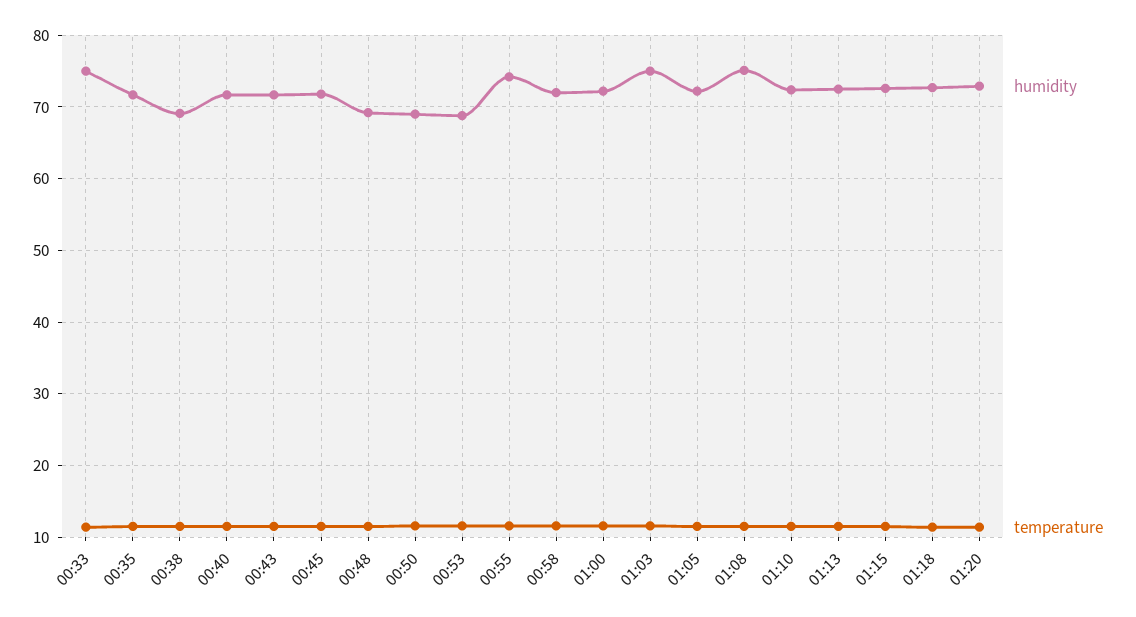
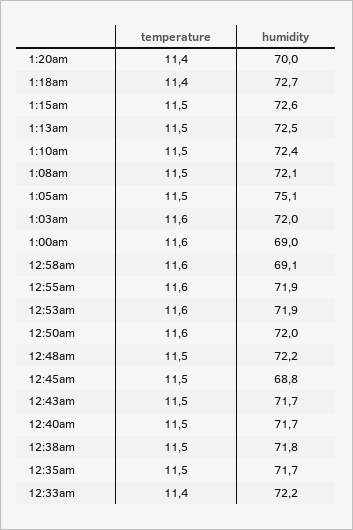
humidity, 00:33: 75 -> 72.2
humidity, 00:38: 69 -> 71.8
humidity, 00:45: 72 -> 68.8
humidity, 00:48: 69 -> 72.2
humidity, 00:50: 69 -> 72
humidity, 00:53: 69 -> 71.9
humidity, 00:55: 74 -> 71.9
humidity, 00:58: 72 -> 69.1
humidity, 01:00: 72 -> 69
humidity, 01:03: 75 -> 72
humidity, 01:05: 72 -> 75.1
humidity, 01:08: 75 -> 72.1
humidity, 01:20: 73 -> 70

